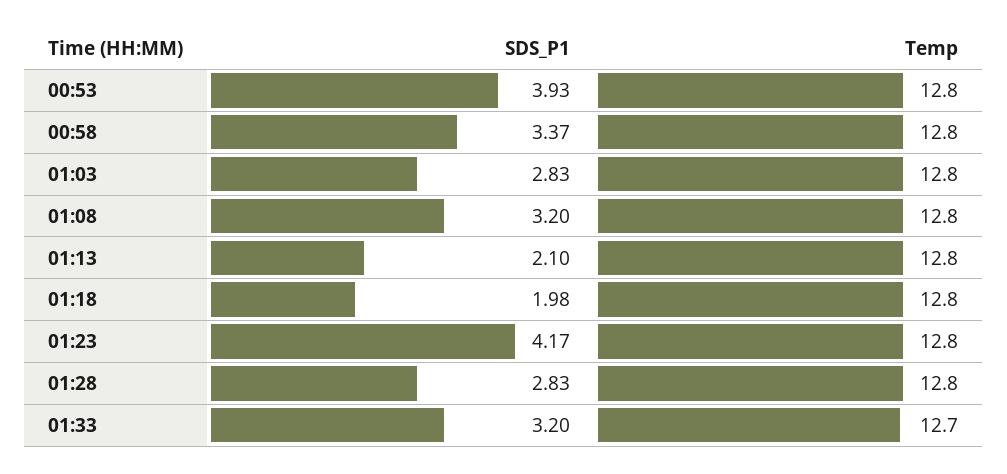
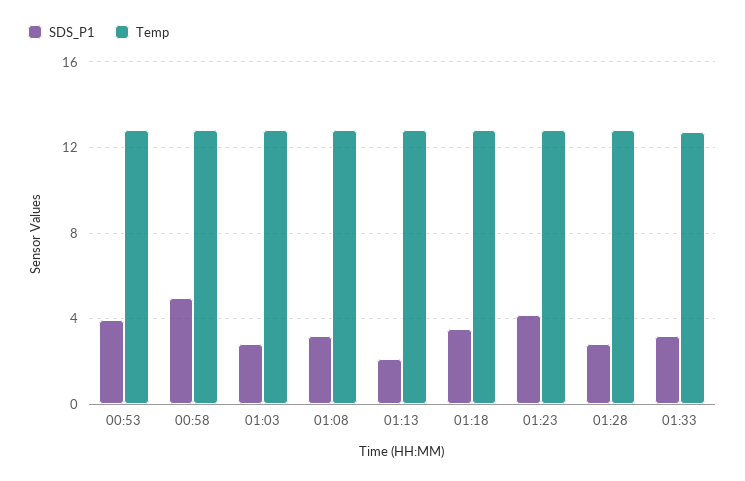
SDS_P1, 00:58: 3.37 -> 5
SDS_P1, 01:18: 1.98 -> 3.5

